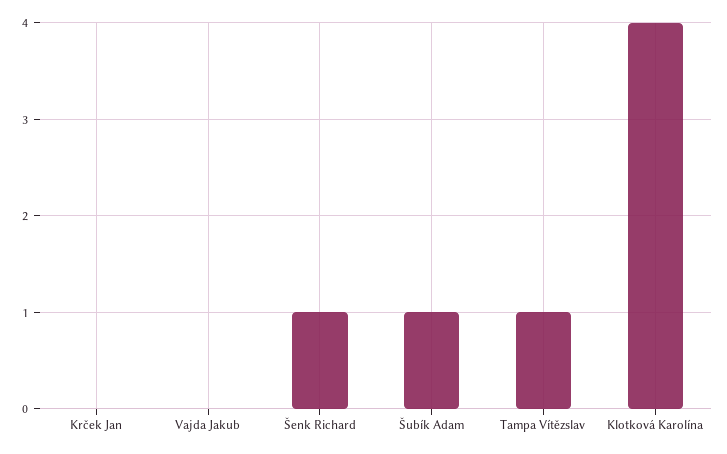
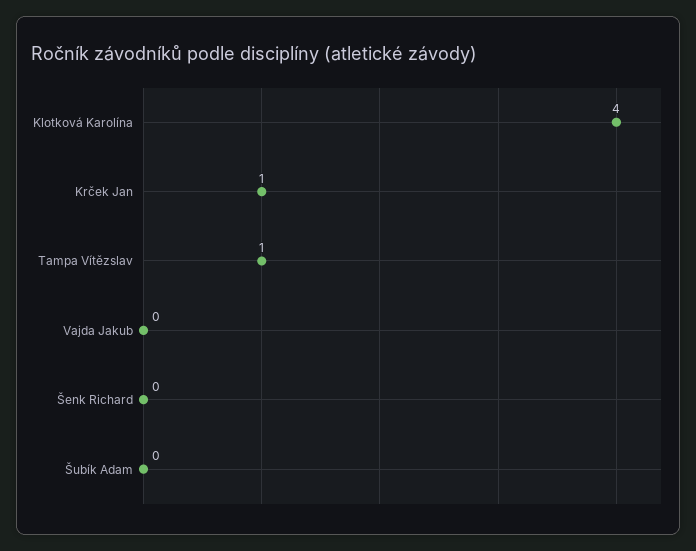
Krček Jan: 0 -> 1
Šenk Richard: 1 -> 0
Šubík Adam: 1 -> 0

